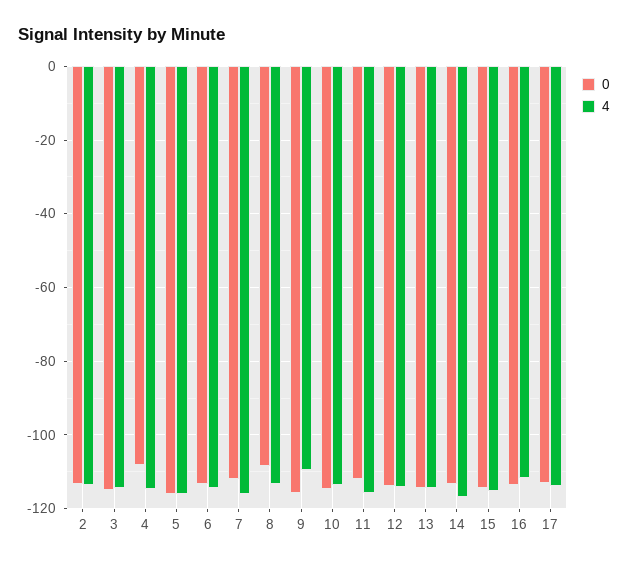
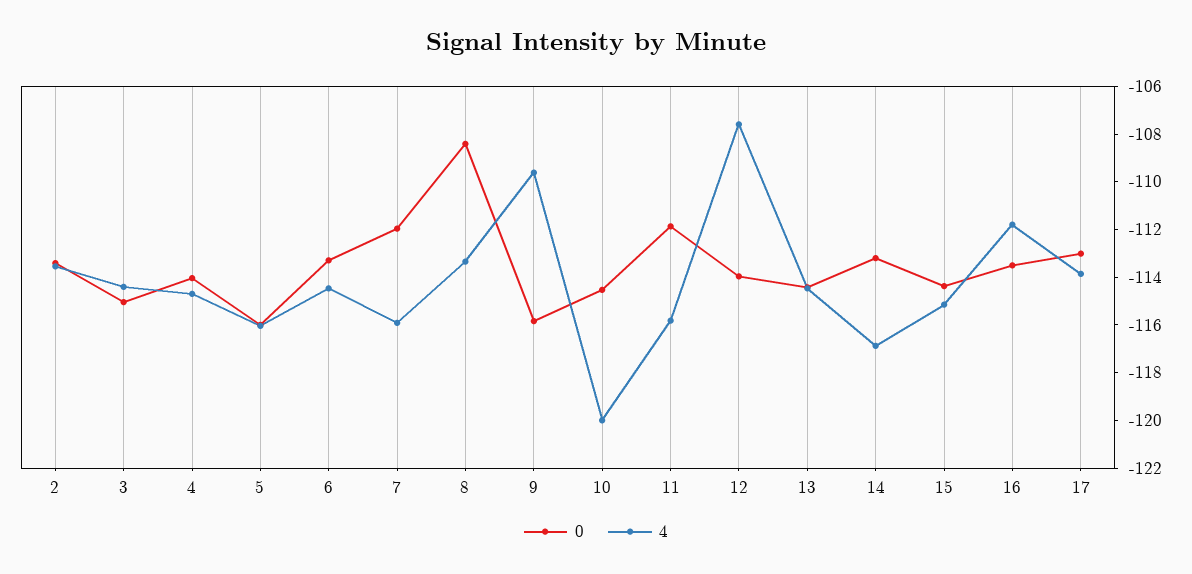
0, 4: -108 -> -114
4, 10: -114 -> -120
4, 12: -114 -> -107.5

